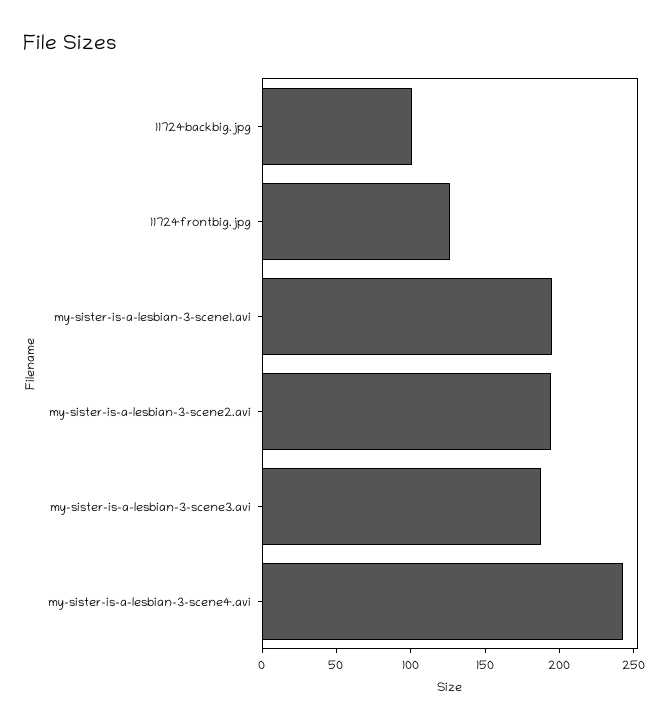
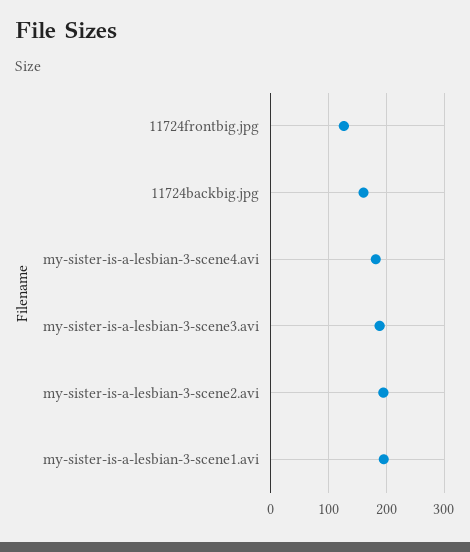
11724backbig.jpg: 100 -> 160
my-sister-is-a-lesbian-3-scene4.avi: 240 -> 180

